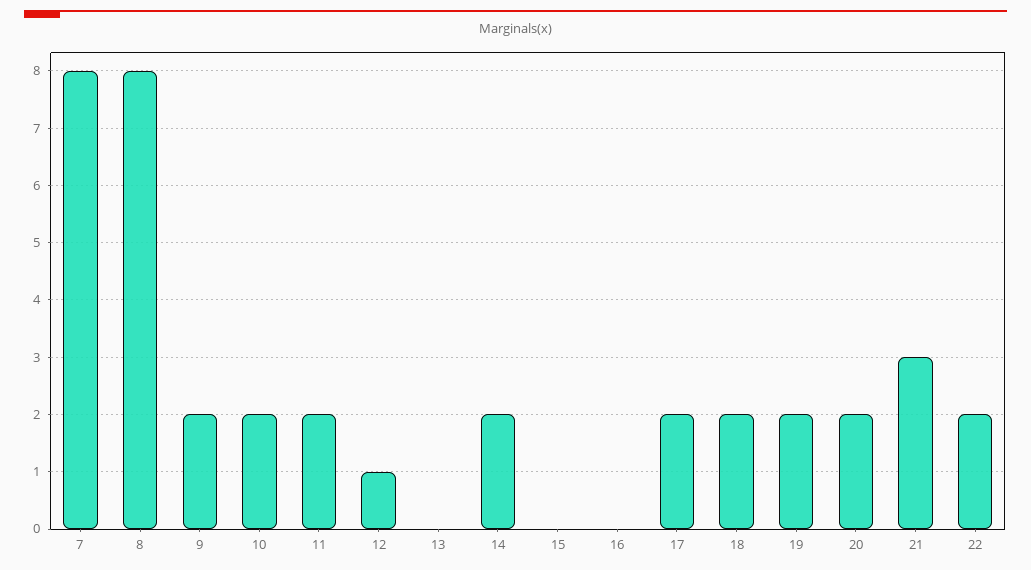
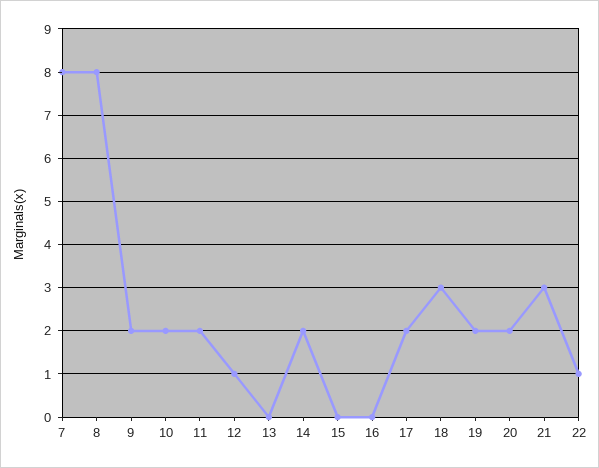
18: 2 -> 3
22: 2 -> 1

